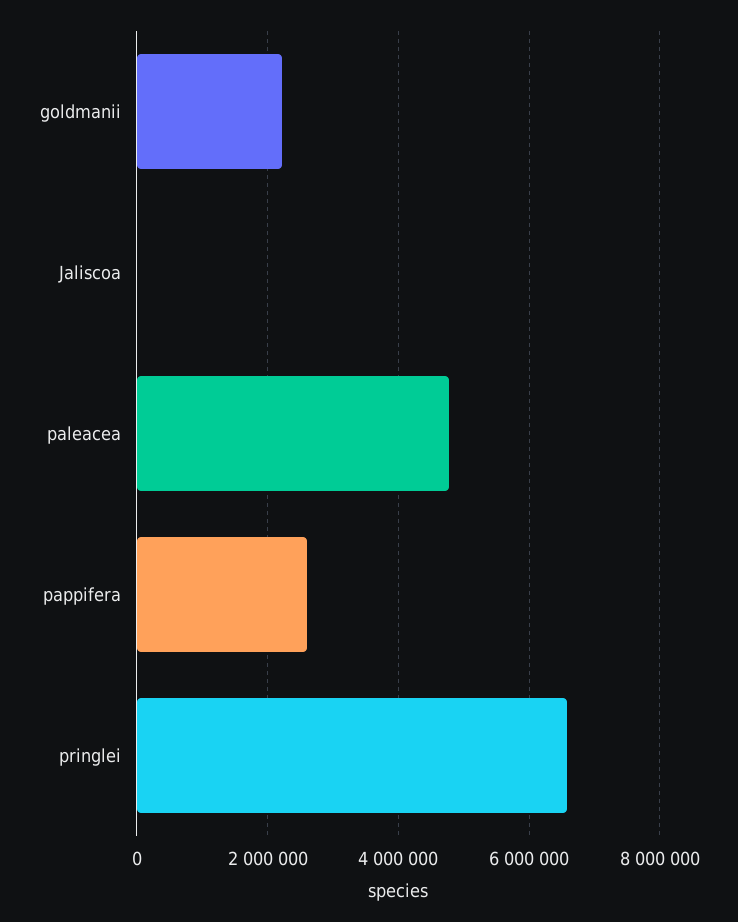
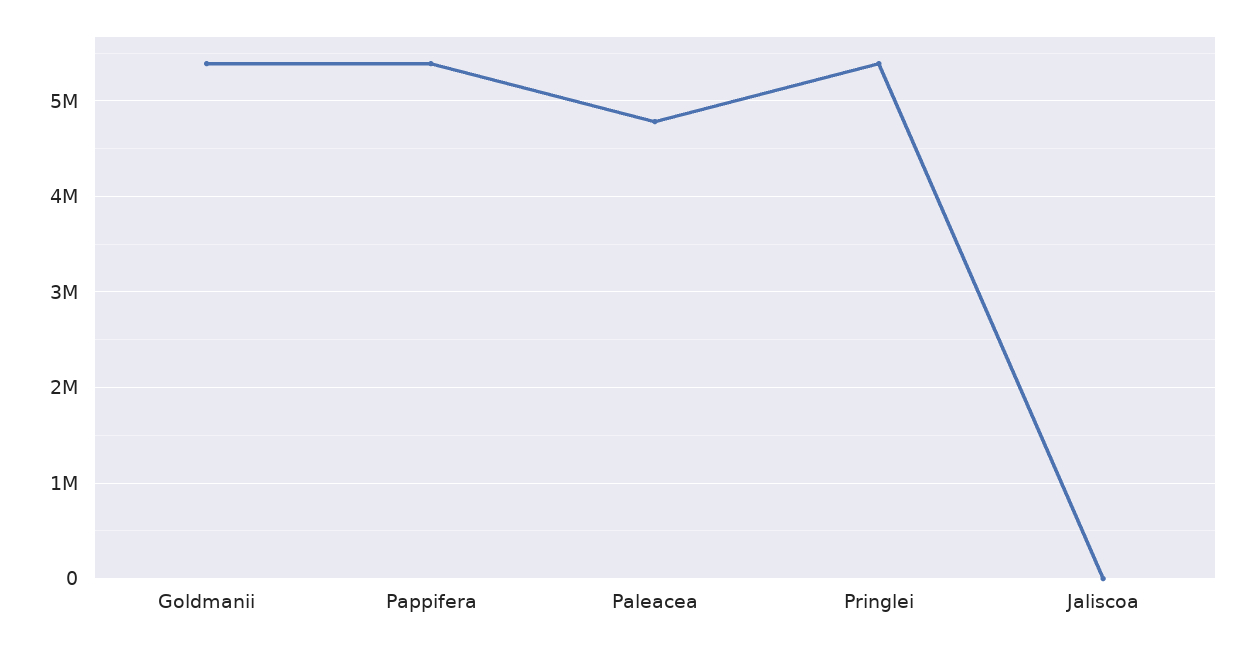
goldmanii: 2200000 -> 5400000
pappifera: 2600000 -> 5400000
pringlei: 6600000 -> 5400000

